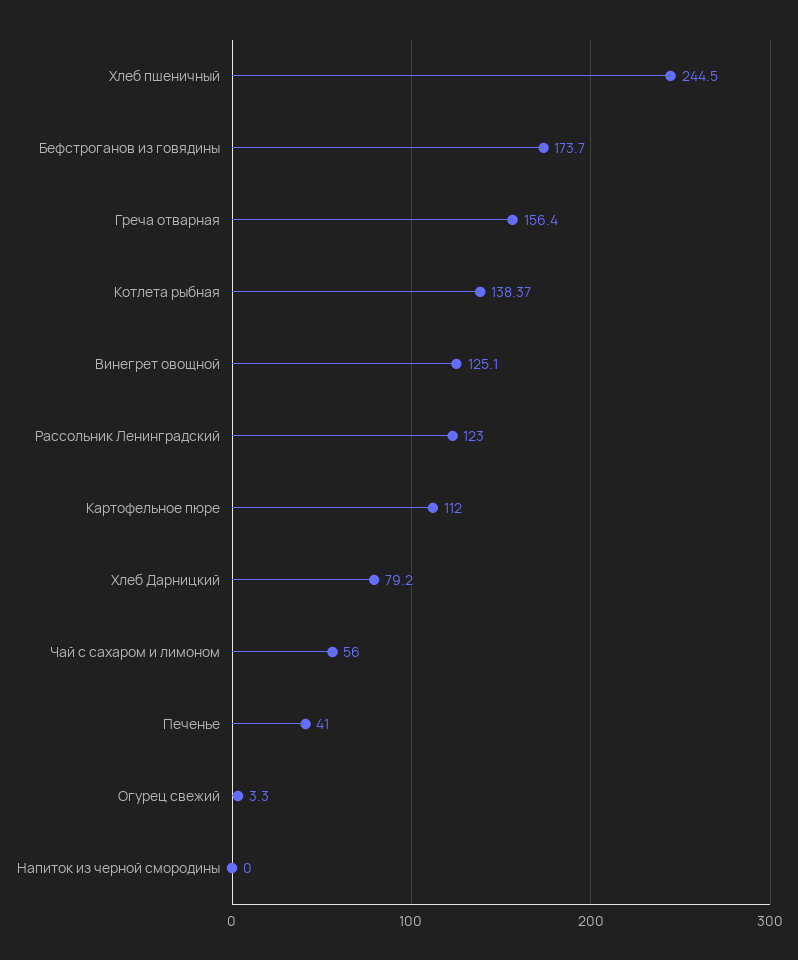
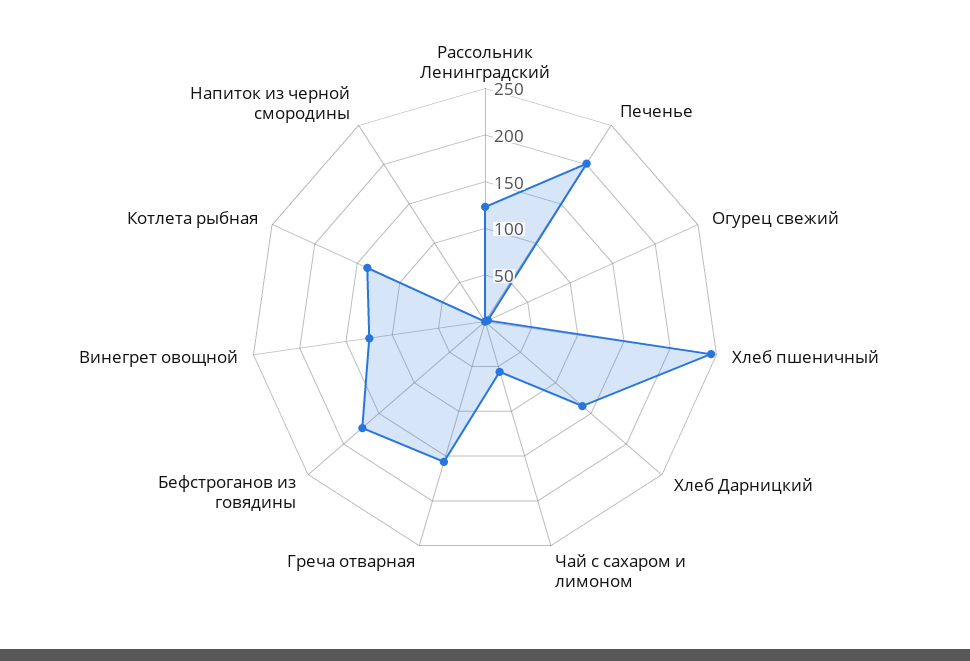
Картофельное пюре: 112 -> none
Хлеб Дарницкий: 79.2 -> 140
Печенье: 41 -> 200

